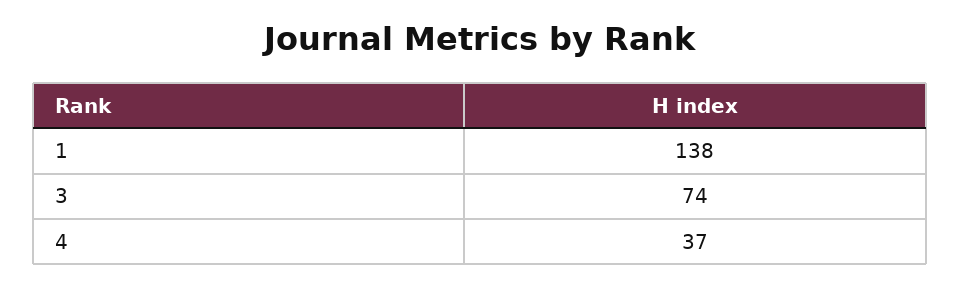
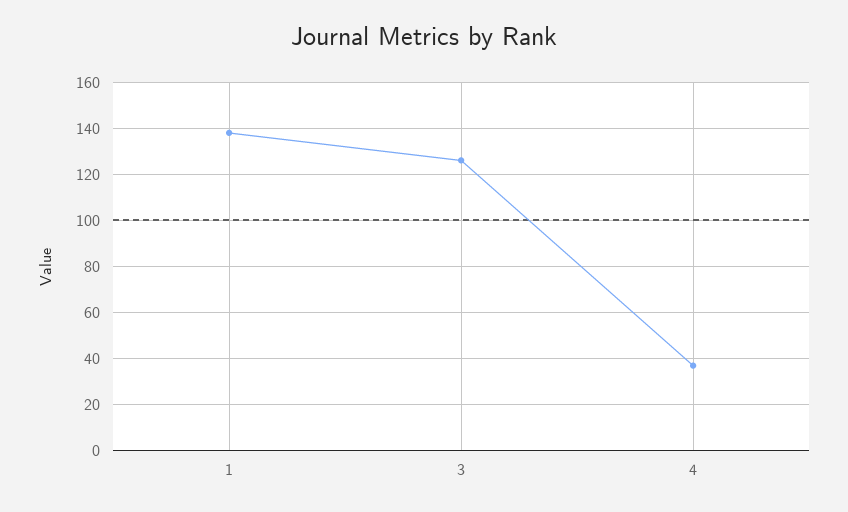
3: 74 -> 125

